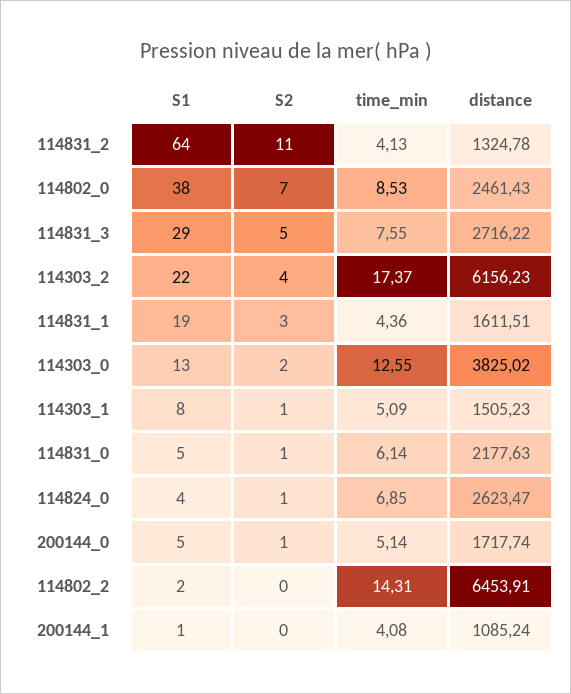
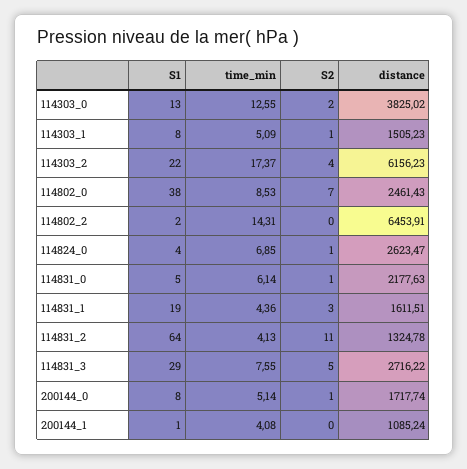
S1, 200144_0: 5 -> 8

